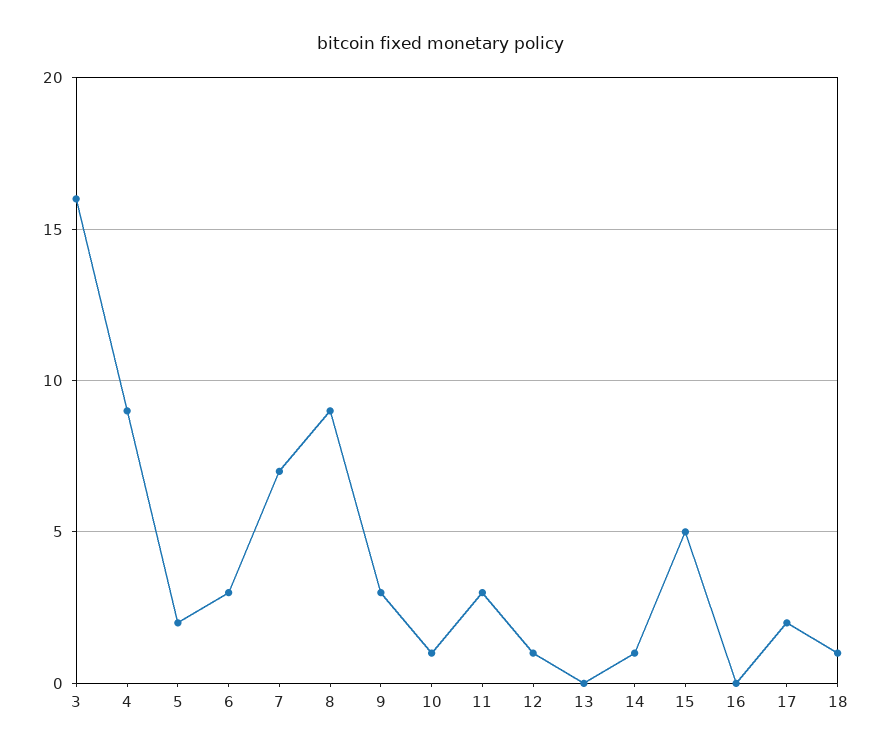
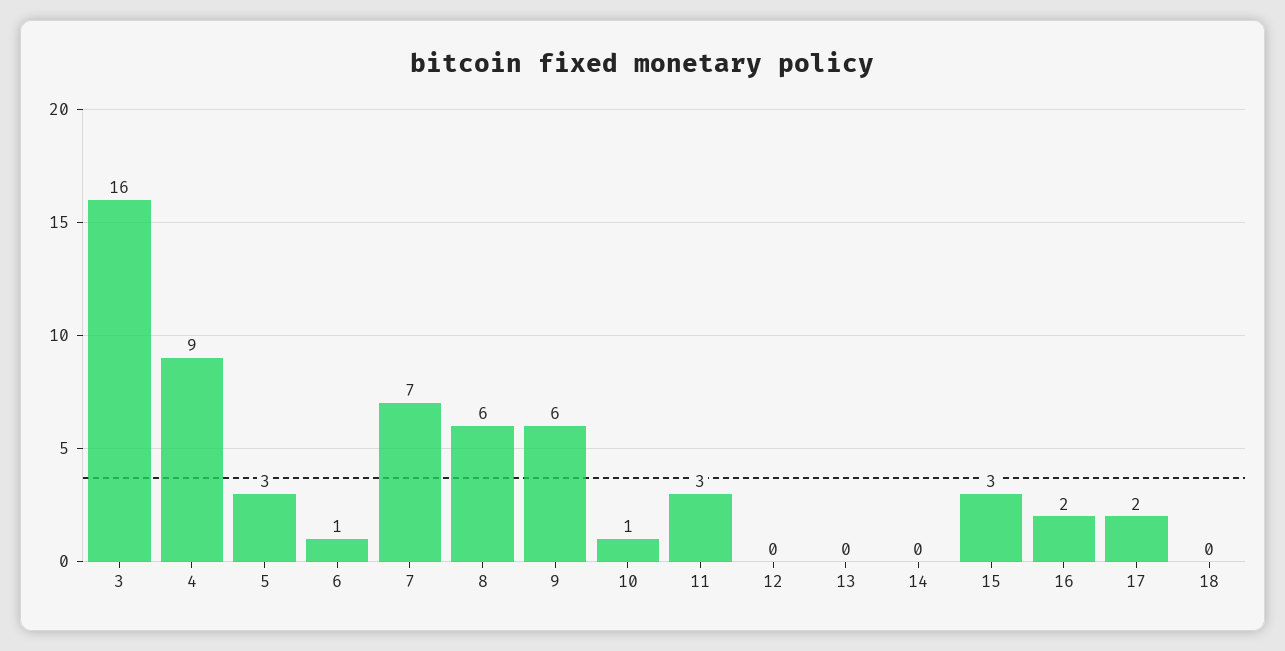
5: 2 -> 3
6: 3 -> 1
8: 9 -> 6
9: 3 -> 6
12: 1 -> 0
14: 1 -> 0
15: 5 -> 3
16: 0 -> 2
18: 1 -> 0

